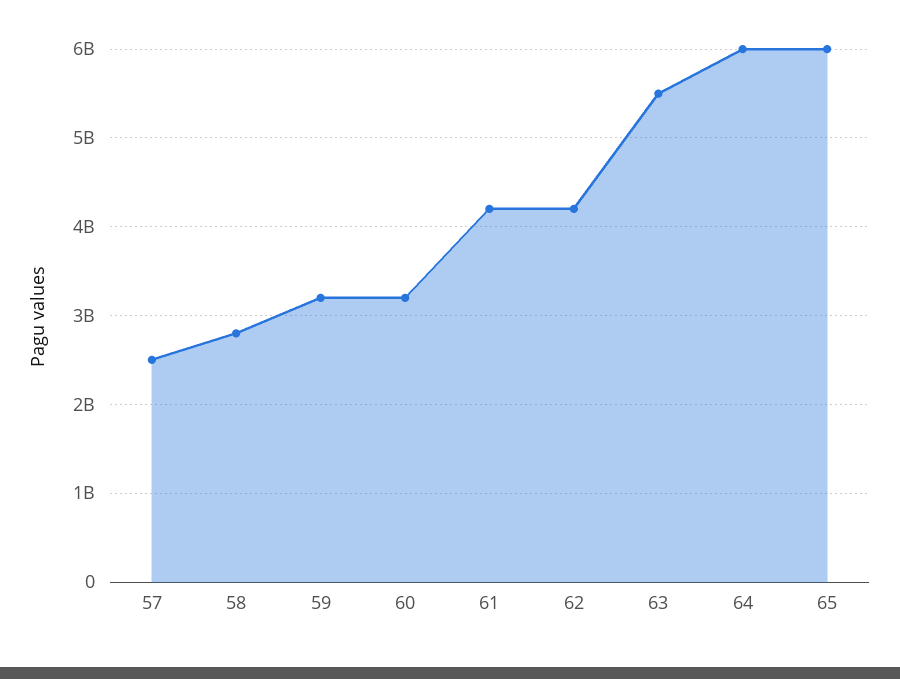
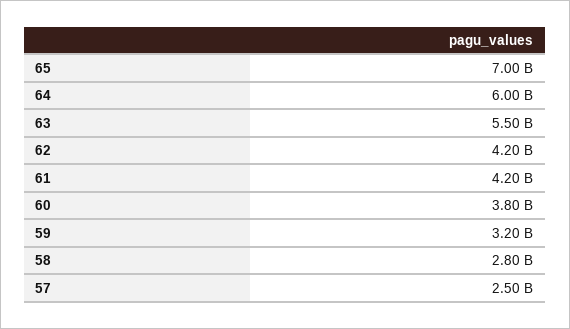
60: 3200000000 -> 3800000000
65: 6000000000 -> 7000000000

